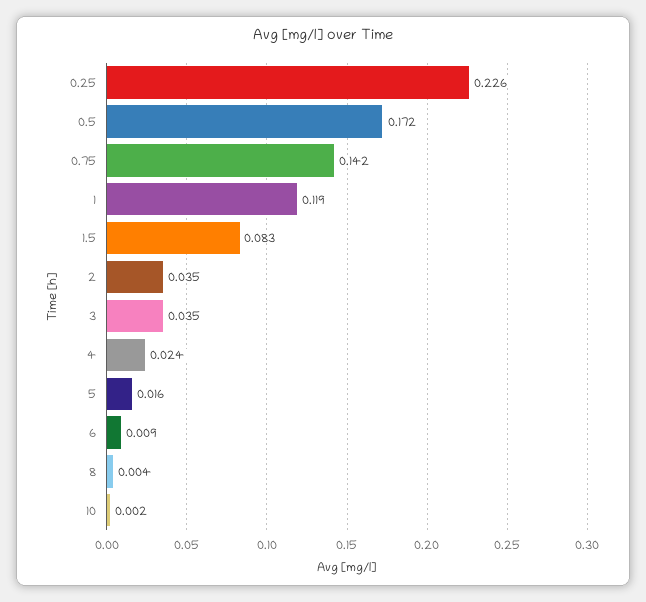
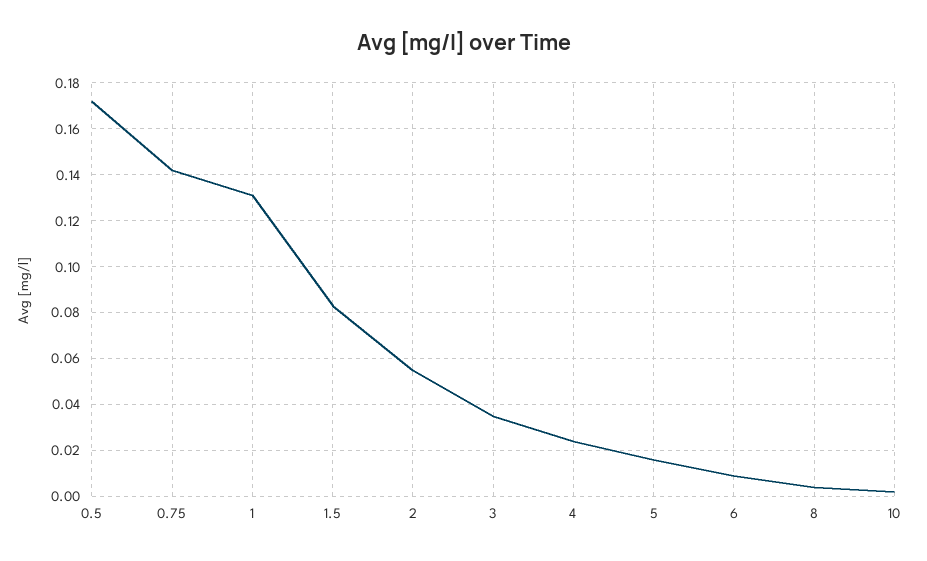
0.25: 0.226 -> none
1: 0.119 -> 0.13
2: 0.035 -> 0.055

